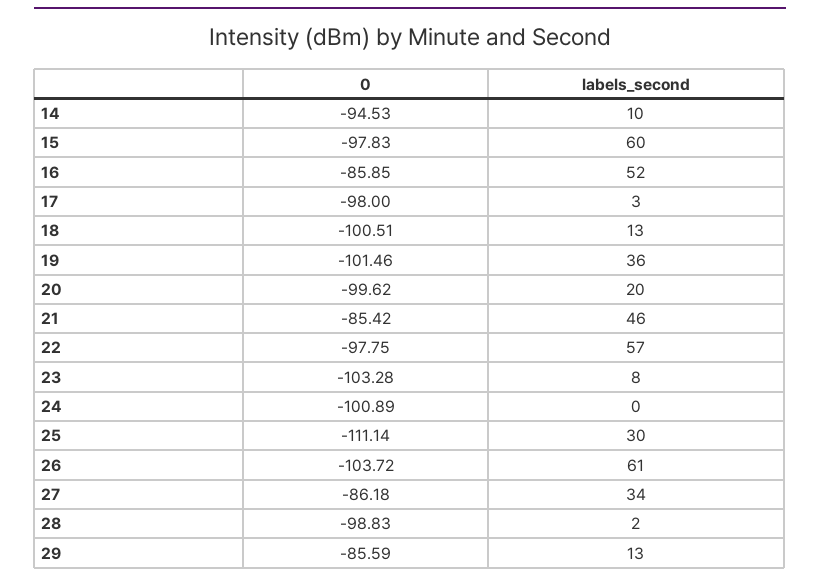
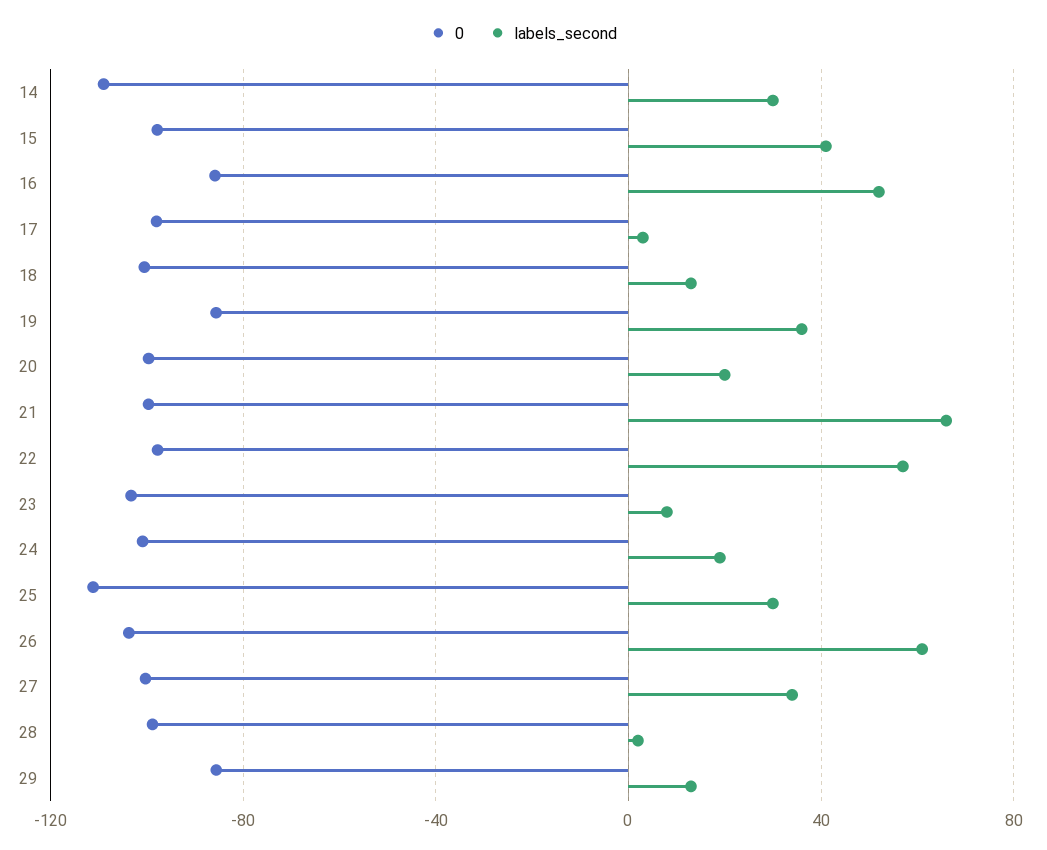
0, 14: -94.53 -> -110
labels_second, 14: 10 -> 30
labels_second, 15: 60 -> 40
0, 19: -101.46 -> -85
0, 21: -85.42 -> -100
labels_second, 21: 46 -> 65
labels_second, 24: 0 -> 20
0, 27: -86.18 -> -100

